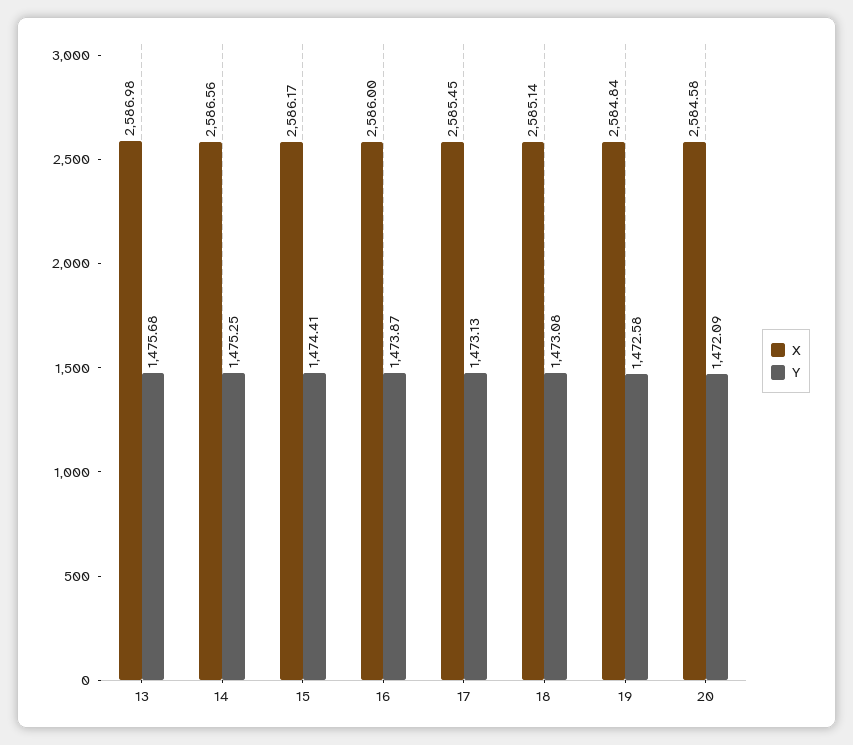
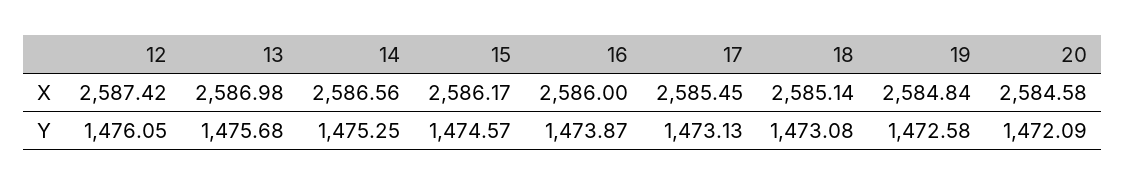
Y, 15: 1474.41 -> 1474.57
X, 12: none -> 2587.42
Y, 12: none -> 1476.05

